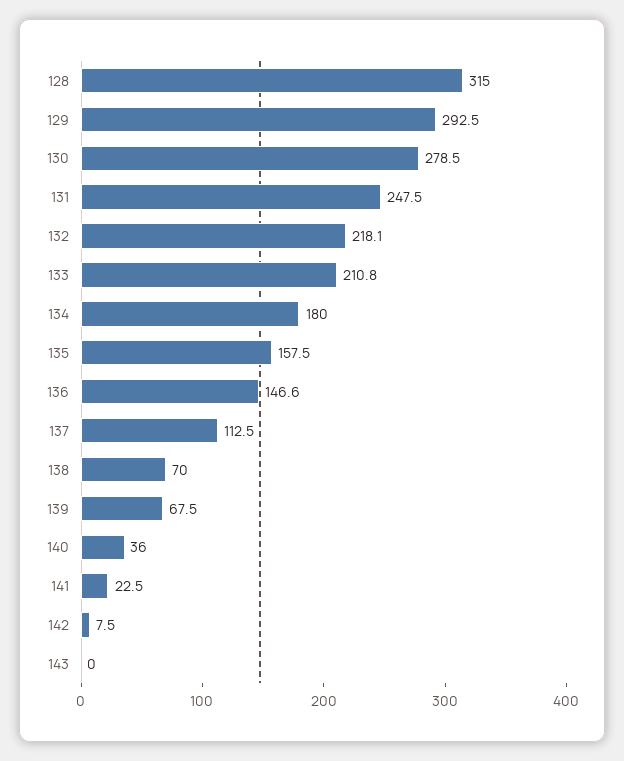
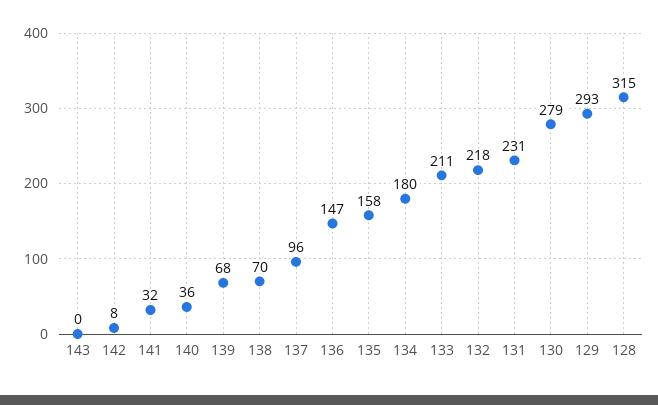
131: 247.5 -> 231
137: 112.5 -> 96
141: 22.5 -> 32

